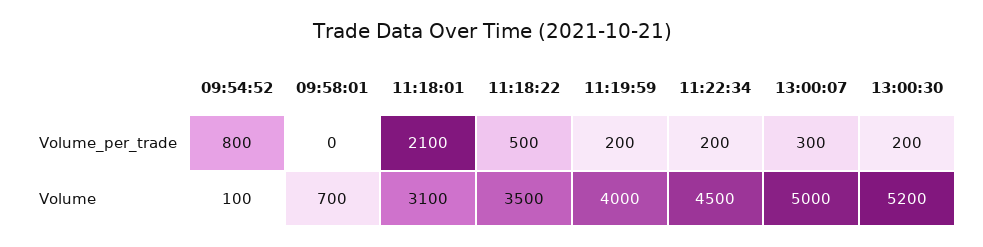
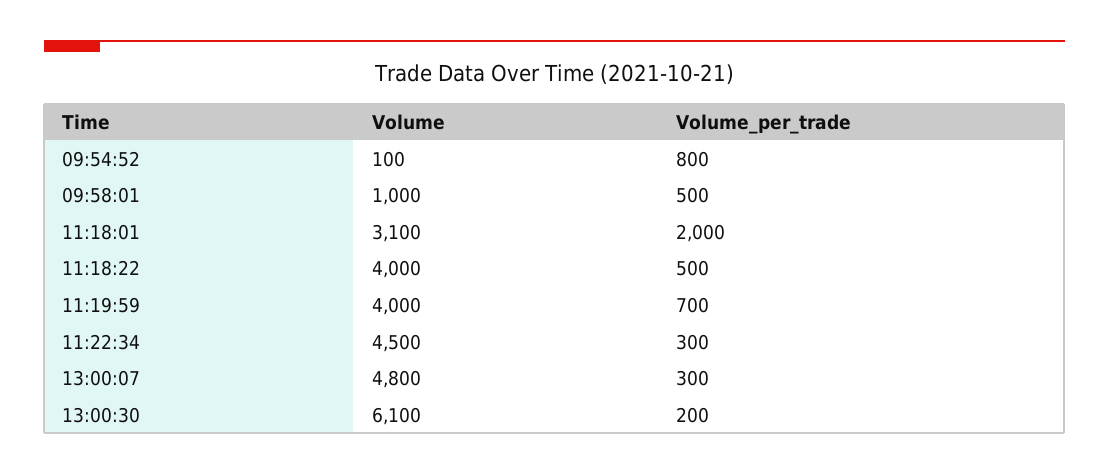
09:58:01, Volume_per_trade: 0 -> 500
11:18:01, Volume_per_trade: 2100 -> 2000
11:19:59, Volume_per_trade: 200 -> 700
11:22:34, Volume_per_trade: 200 -> 300
09:58:01, Volume: 700 -> 1000
11:18:22, Volume: 3500 -> 4000
13:00:07, Volume: 5000 -> 4800
13:00:30, Volume: 5200 -> 6100

